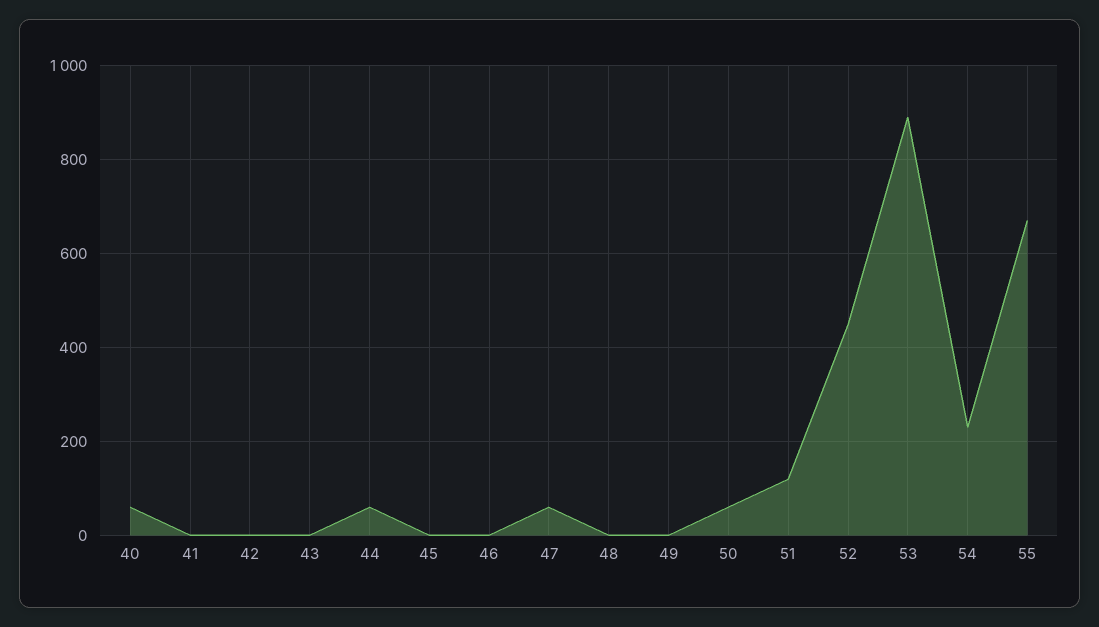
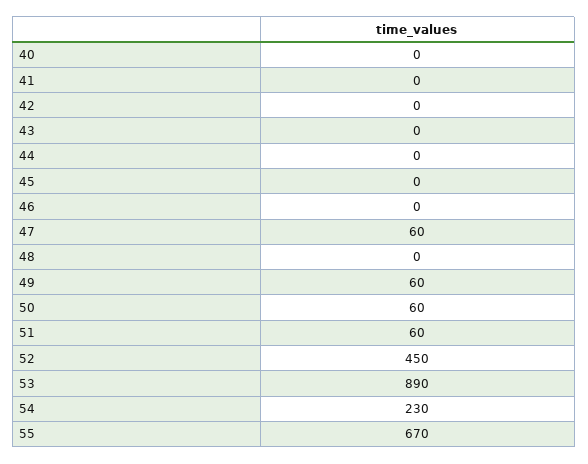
40: 60 -> 0
44: 60 -> 0
49: 0 -> 60
51: 120 -> 60

